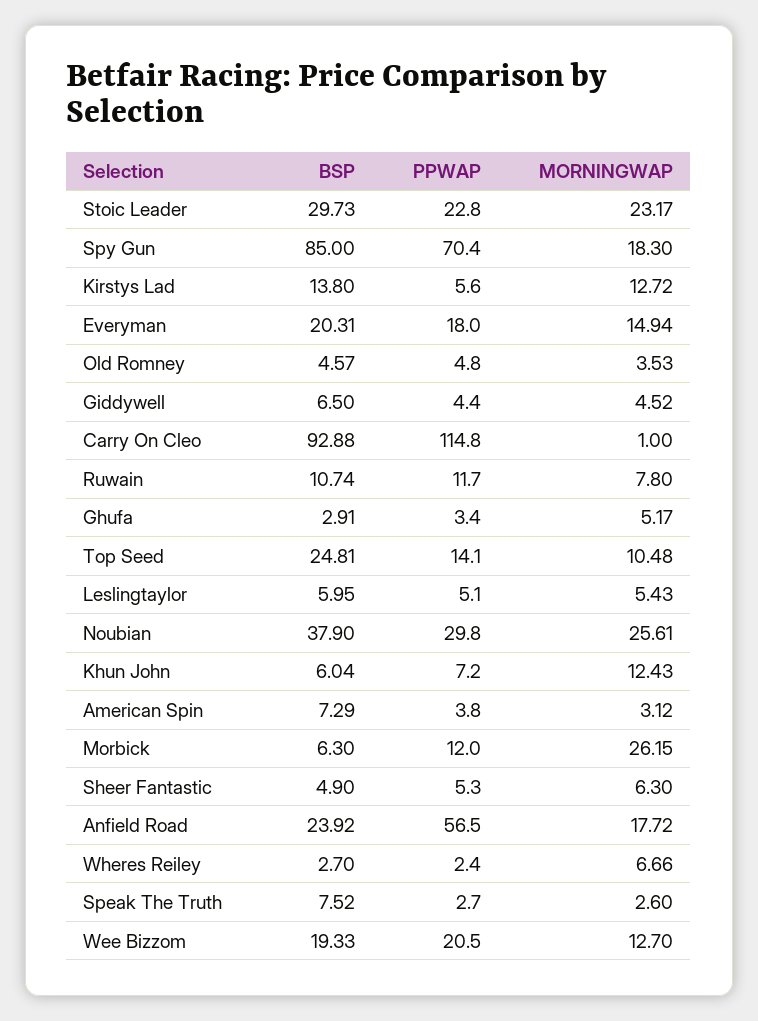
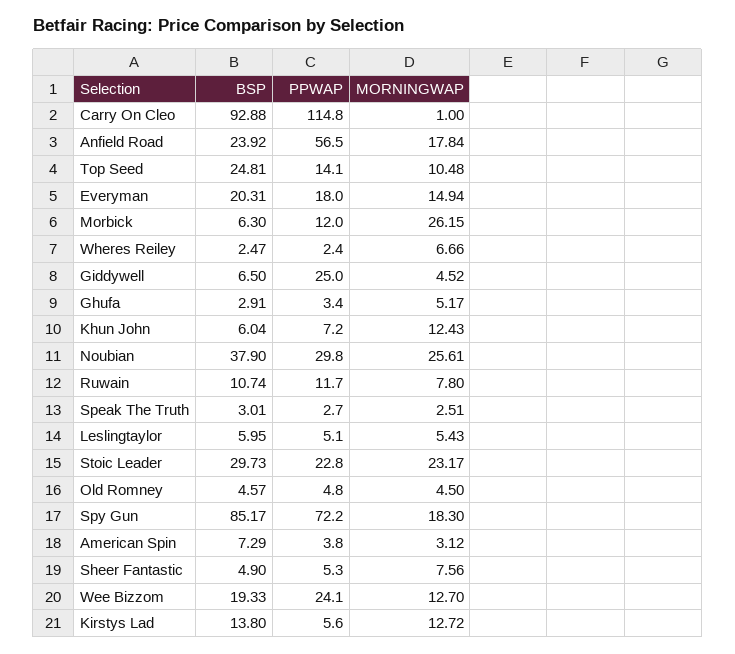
BSP, Spy Gun: 85 -> 85.17
PPWAP, Spy Gun: 70.4 -> 72.2
MORNINGWAP, Old Romney: 3.53 -> 4.5
PPWAP, Giddywell: 4.4 -> 25
MORNINGWAP, Sheer Fantastic: 6.3 -> 7.56
MORNINGWAP, Anfield Road: 17.72 -> 17.84
BSP, Wheres Reiley: 2.7 -> 2.47
BSP, Speak The Truth: 7.52 -> 3.01
MORNINGWAP, Speak The Truth: 2.6 -> 2.51
PPWAP, Wee Bizzom: 20.5 -> 24.1

